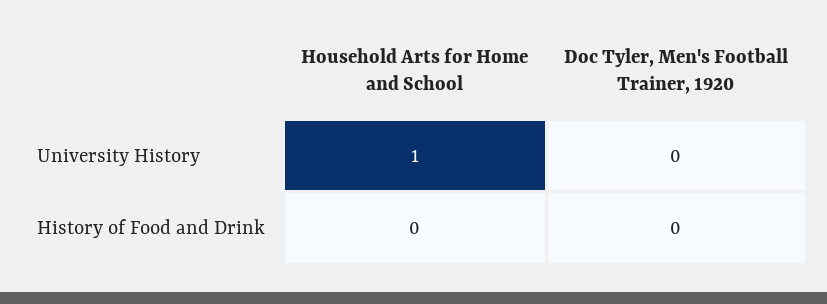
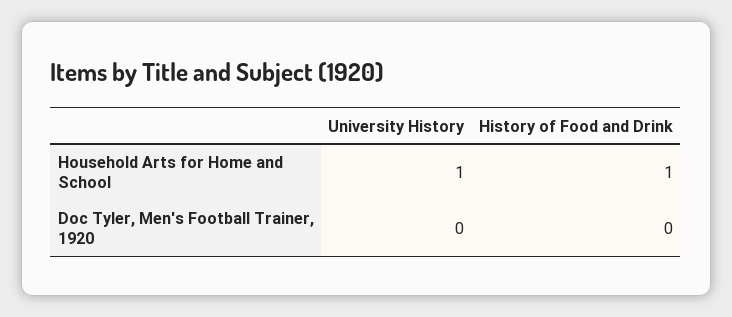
Household Arts for Home and School, History of Food and Drink: 0 -> 1

